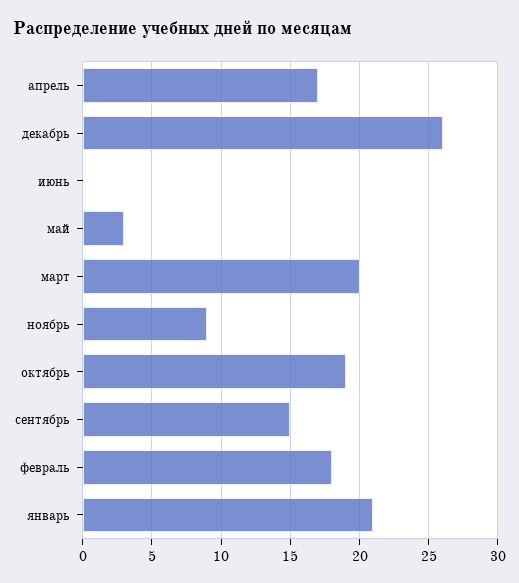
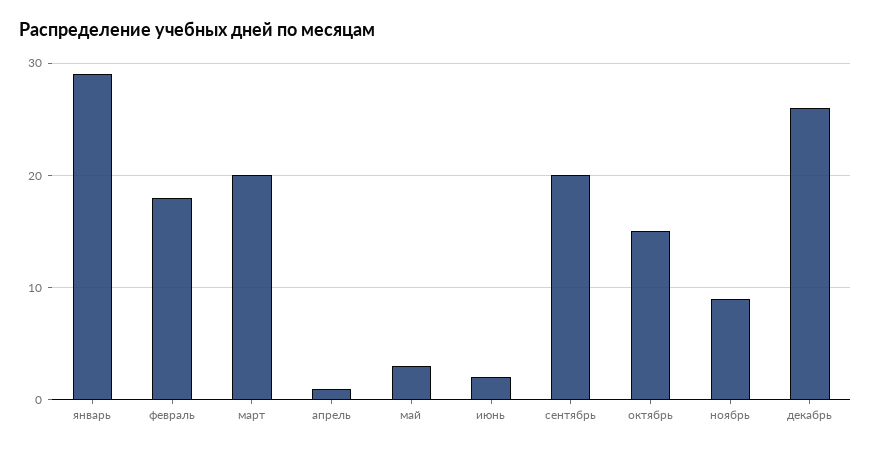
апрель: 17 -> 1
июнь: 0 -> 2
октябрь: 19 -> 15
сентябрь: 15 -> 20
январь: 21 -> 29

